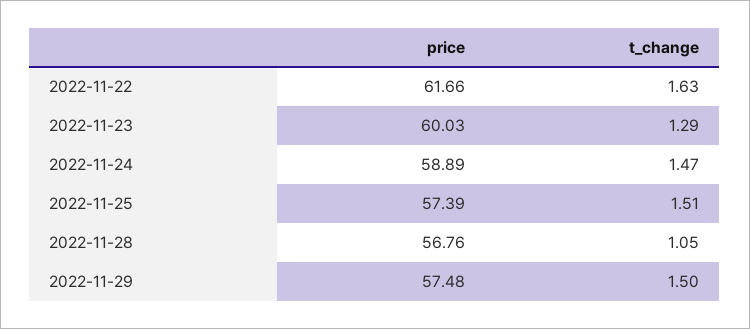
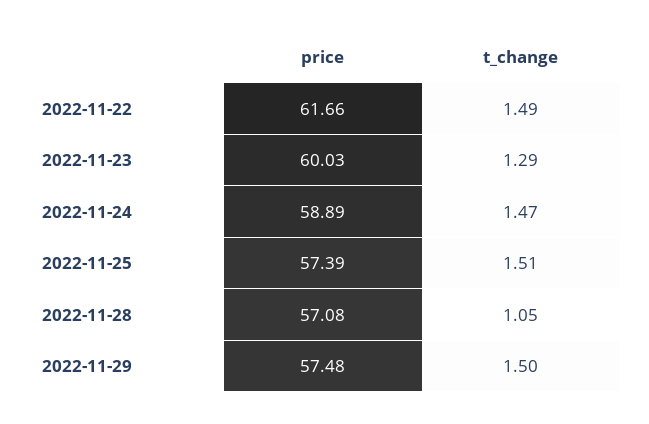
t_change, 2022-11-22: 1.63 -> 1.49
price, 2022-11-28: 56.76 -> 57.08

